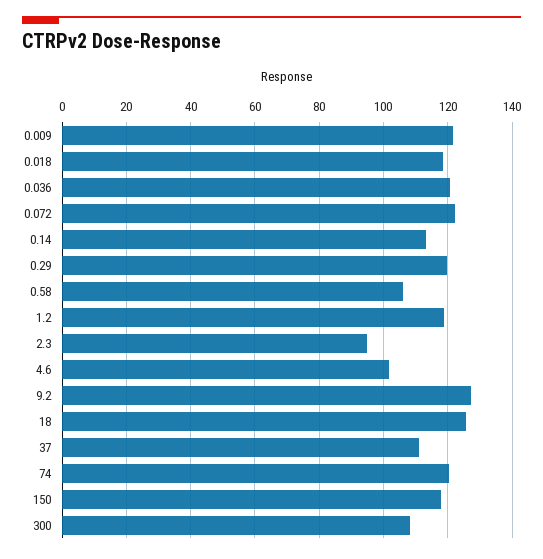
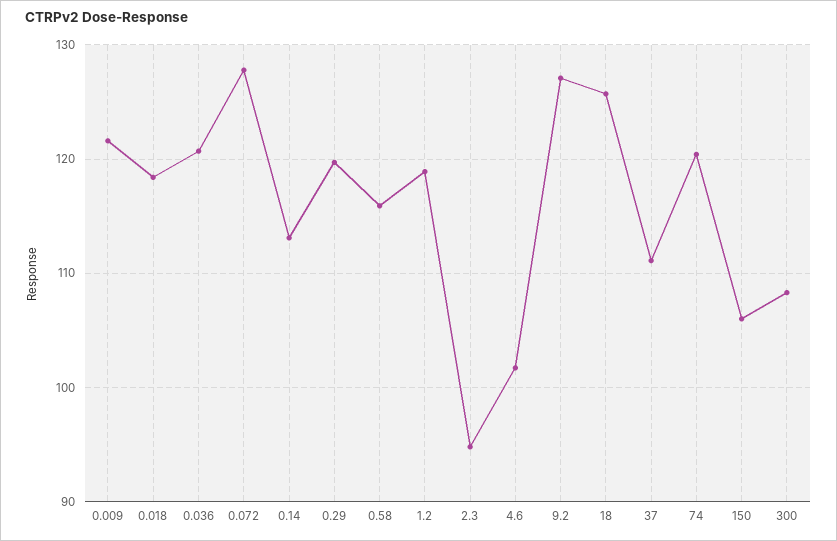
0.072: 122 -> 128
0.58: 106 -> 116
150: 118 -> 106

